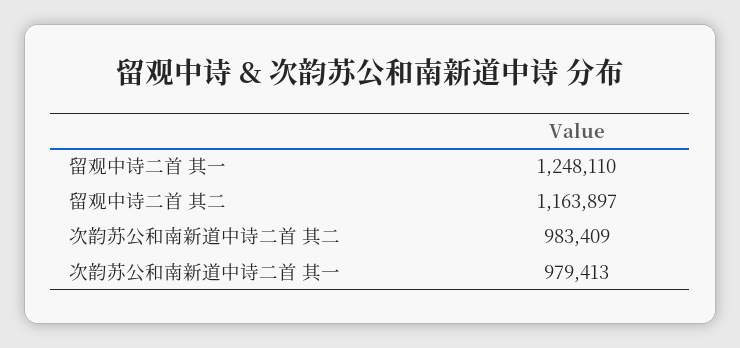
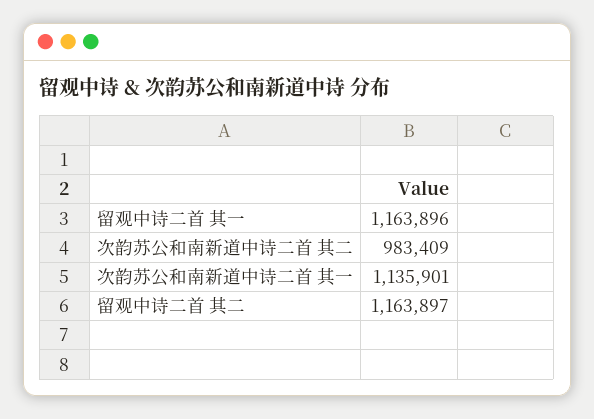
留观中诗二首 其一: 1248110 -> 1163896
次韵苏公和南新道中诗二首 其一: 979413 -> 1135901

